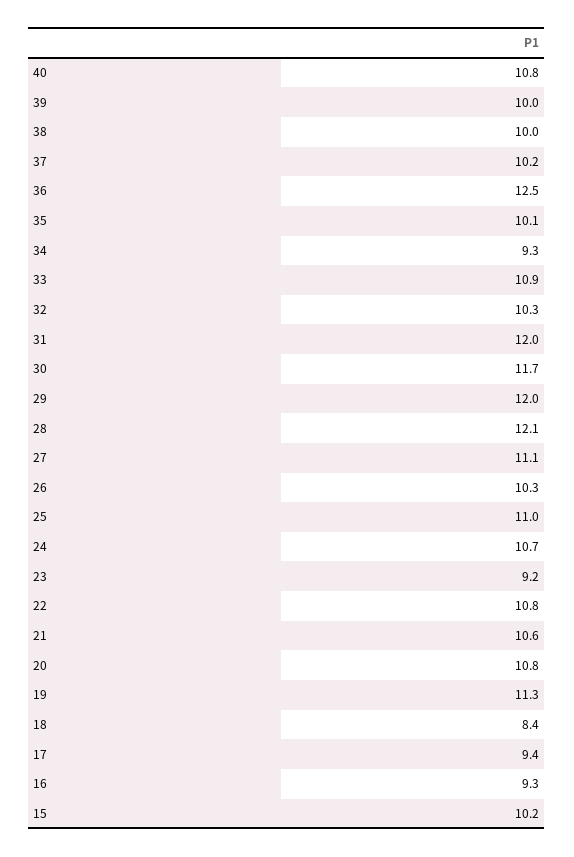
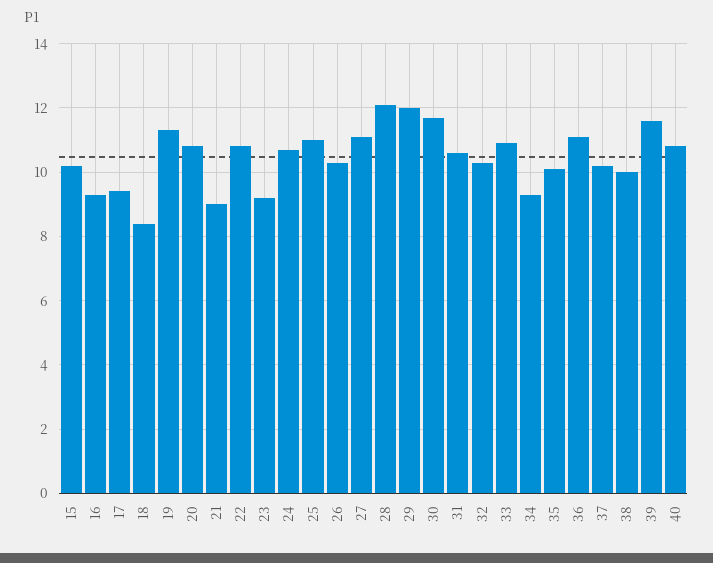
39: 10 -> 11.5
36: 12.5 -> 11
31: 12 -> 10.5
21: 10.6 -> 9

